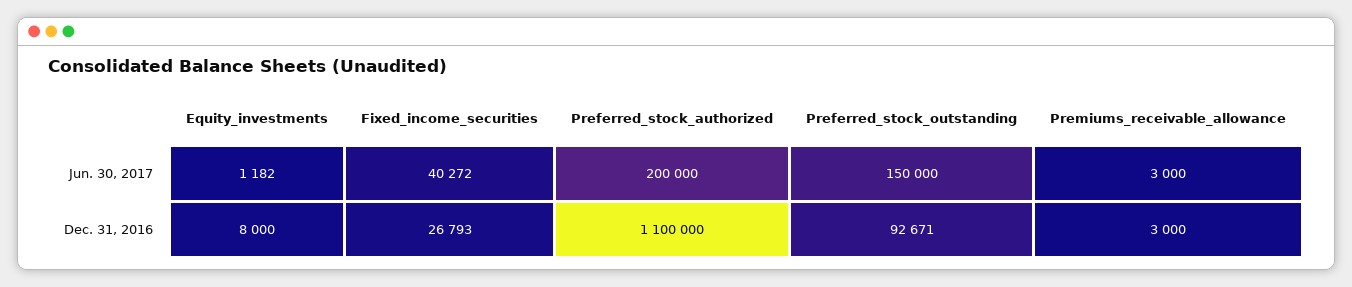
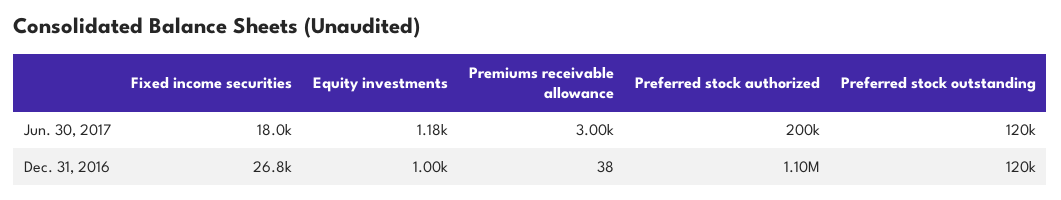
Fixed_income_securities, Jun. 30, 2017: 40272 -> 18000
Preferred_stock_outstanding, Jun. 30, 2017: 150000 -> 120000
Equity_investments, Dec. 31, 2016: 8000 -> 1000
Preferred_stock_outstanding, Dec. 31, 2016: 92671 -> 120000
Premiums_receivable_allowance, Dec. 31, 2016: 3000 -> 38

